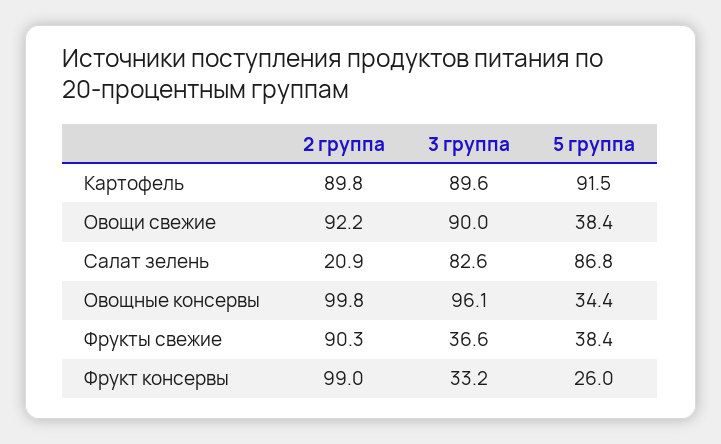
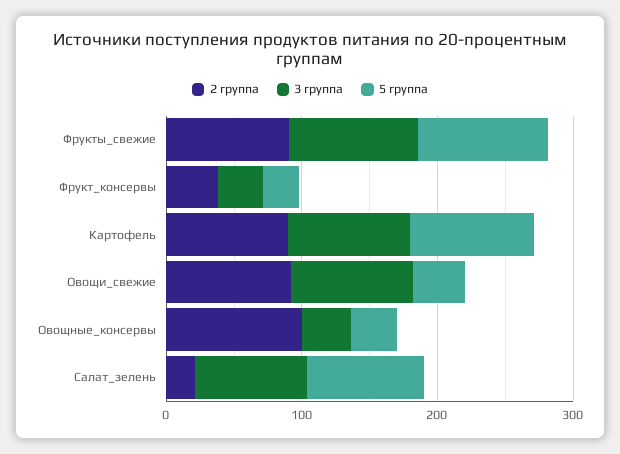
3 группа, Овощные консервы: 96.1 -> 40
3 группа, Фрукты свежие: 36.6 -> 100
5 группа, Фрукты свежие: 38.4 -> 100
2 группа, Фрукт консервы: 99 -> 40

